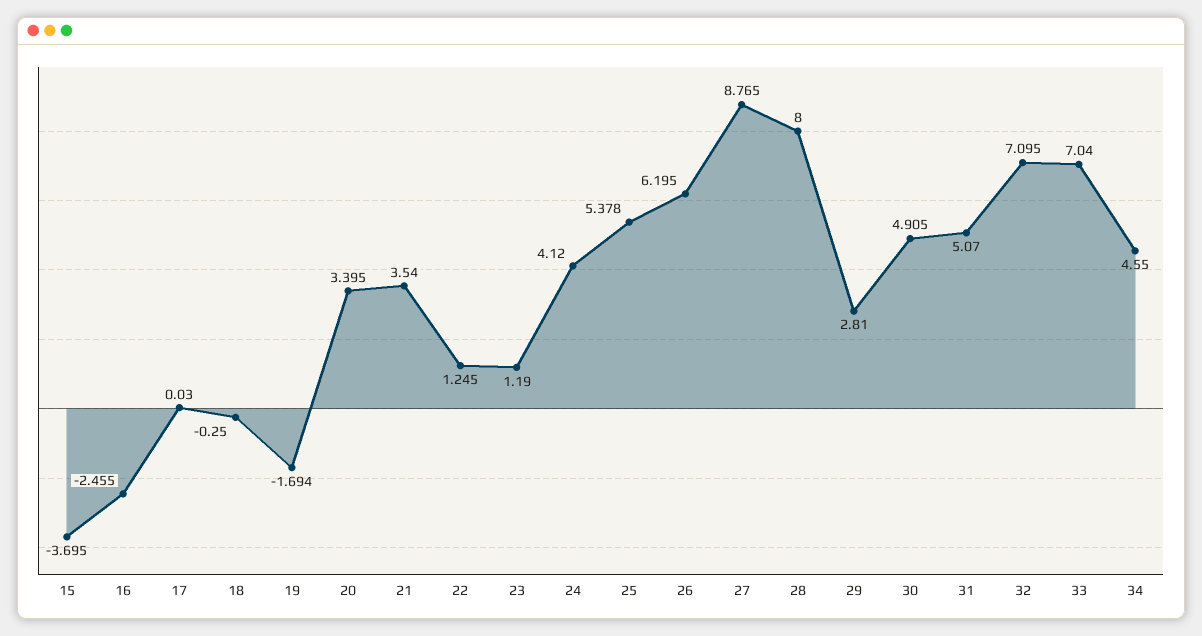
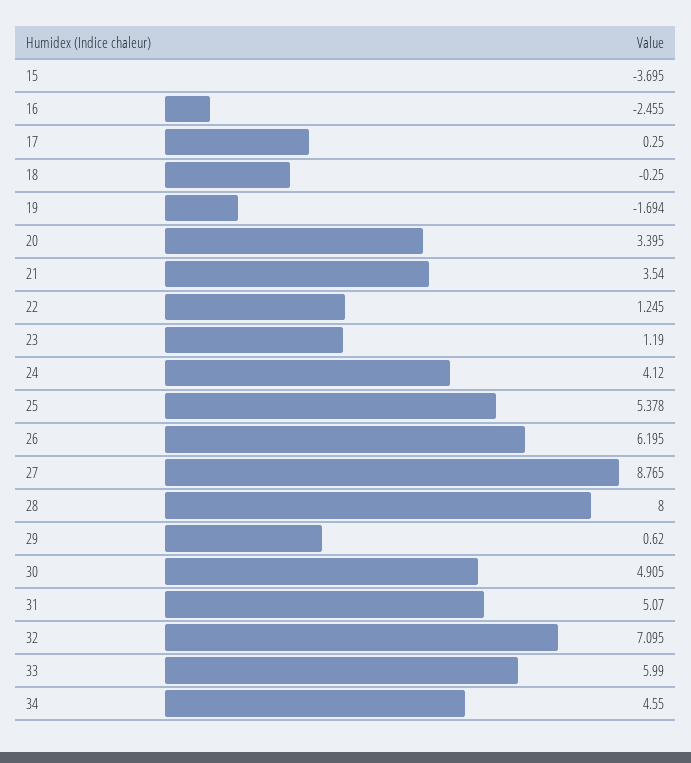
17: 0.03 -> 0.25
29: 2.81 -> 0.62
33: 7.04 -> 5.99

